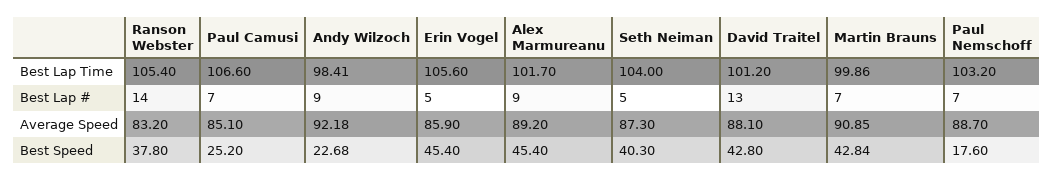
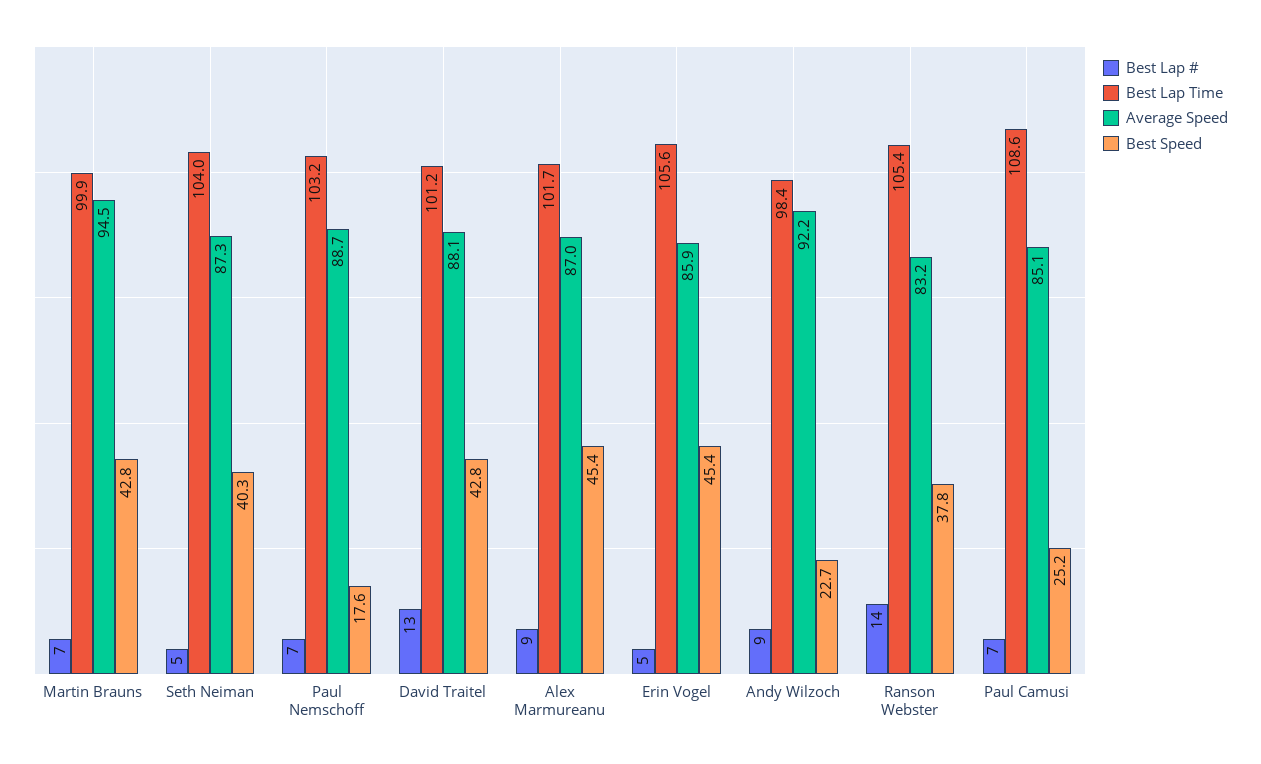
Best Lap Time, Paul Camusi: 106.6 -> 108.6
Average Speed, Alex Marmureanu: 89.2 -> 87
Average Speed, Martin Brauns: 90.85 -> 94.5

